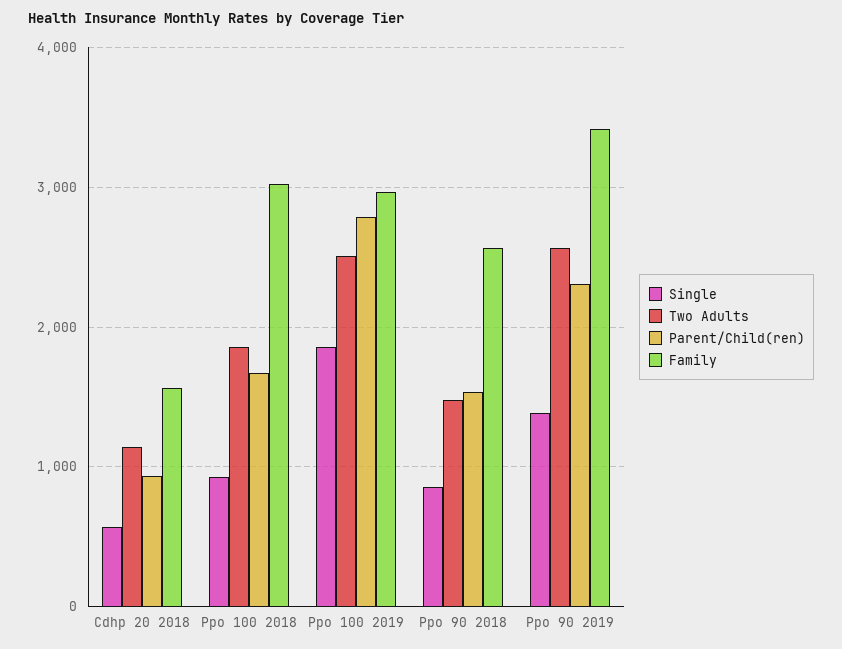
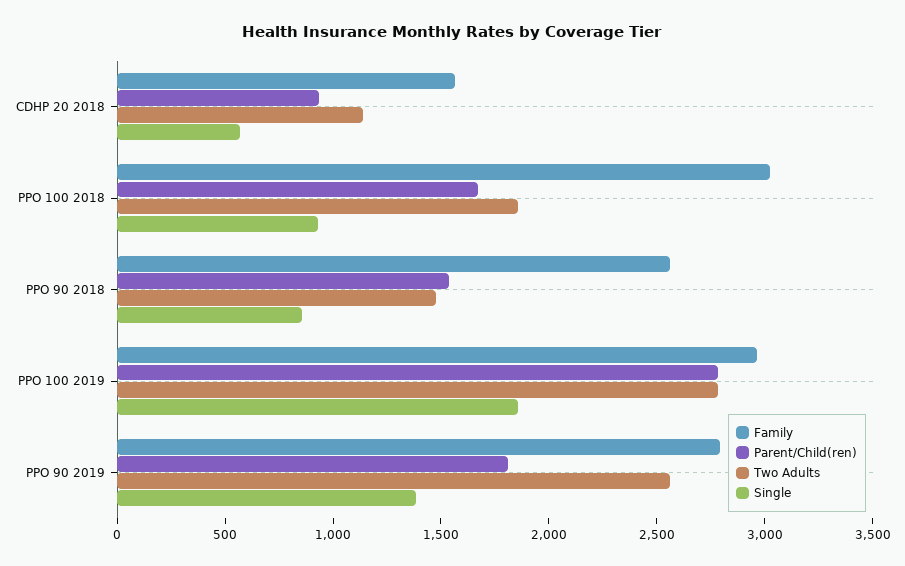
Two Adults, Ppo 100 2019: 2500 -> 2800
Parent/Child(ren), Ppo 90 2019: 2300 -> 1800
Family, Ppo 90 2019: 3400 -> 2800

